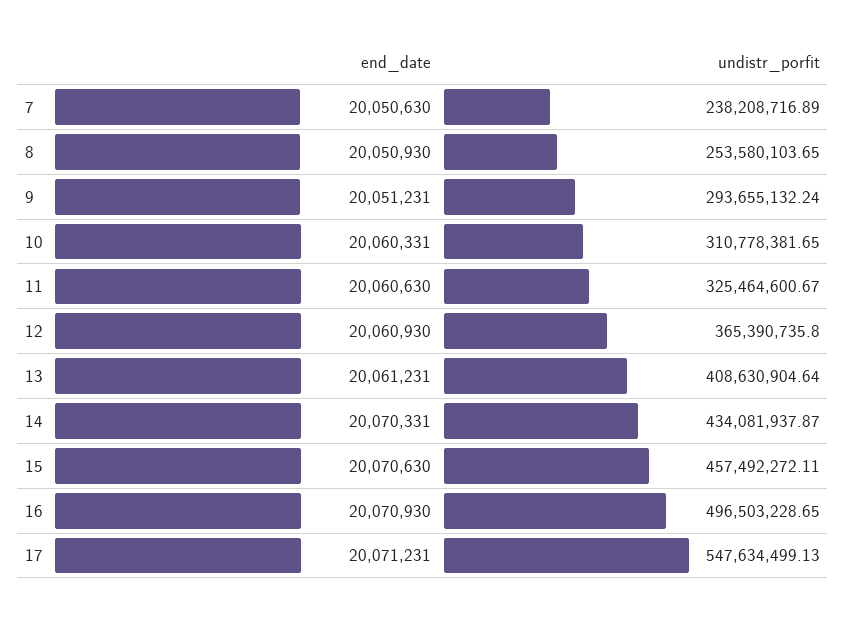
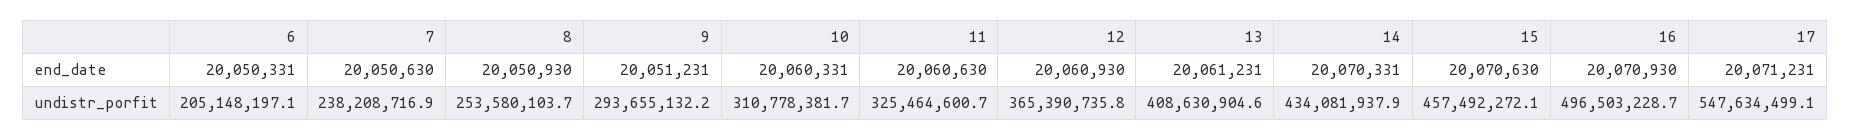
end_date, 6: none -> 20050331
undistr_porfit, 6: none -> 205148197.1

